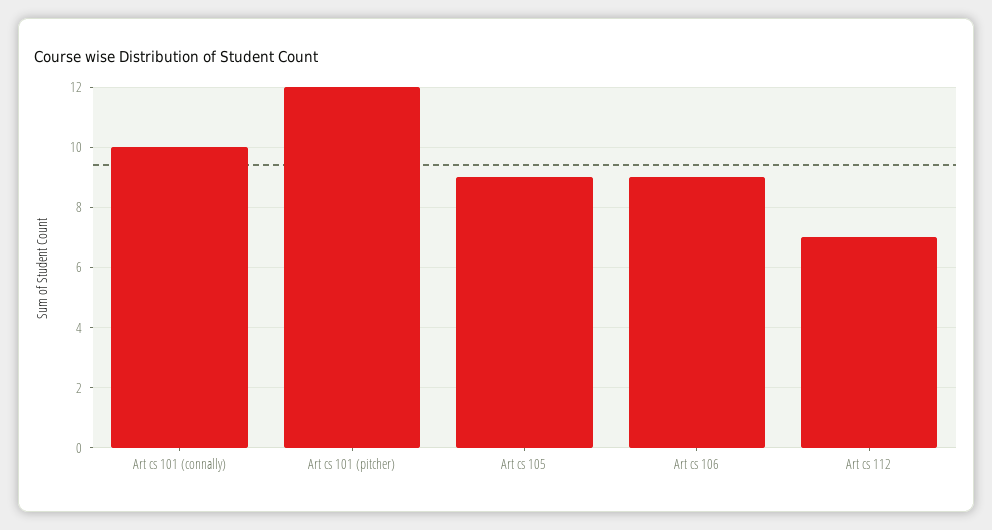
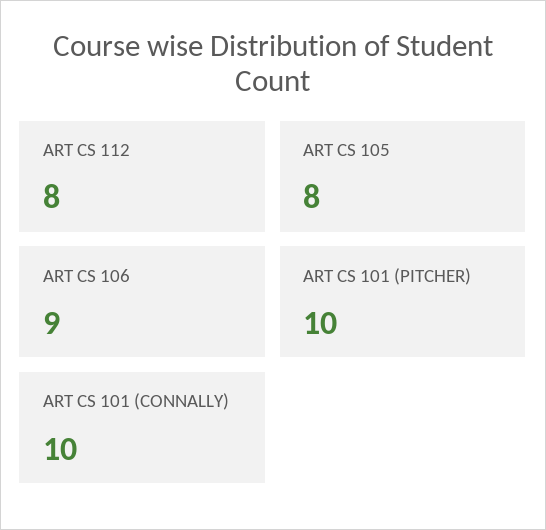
Art cs 101 (pitcher): 12 -> 10
Art cs 105: 9 -> 8
Art cs 112: 7 -> 8

